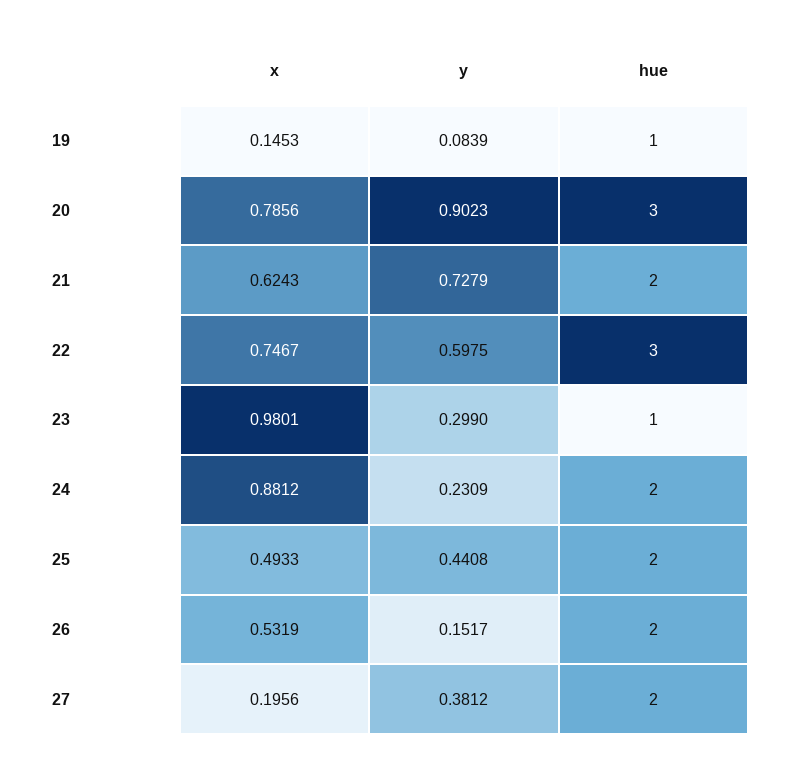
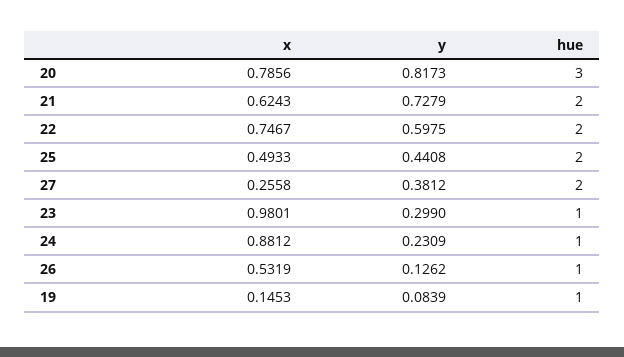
y, 20: 0.9023 -> 0.8173
hue, 22: 3 -> 2
hue, 24: 2 -> 1
y, 26: 0.1517 -> 0.1262
hue, 26: 2 -> 1
x, 27: 0.1956 -> 0.2558

